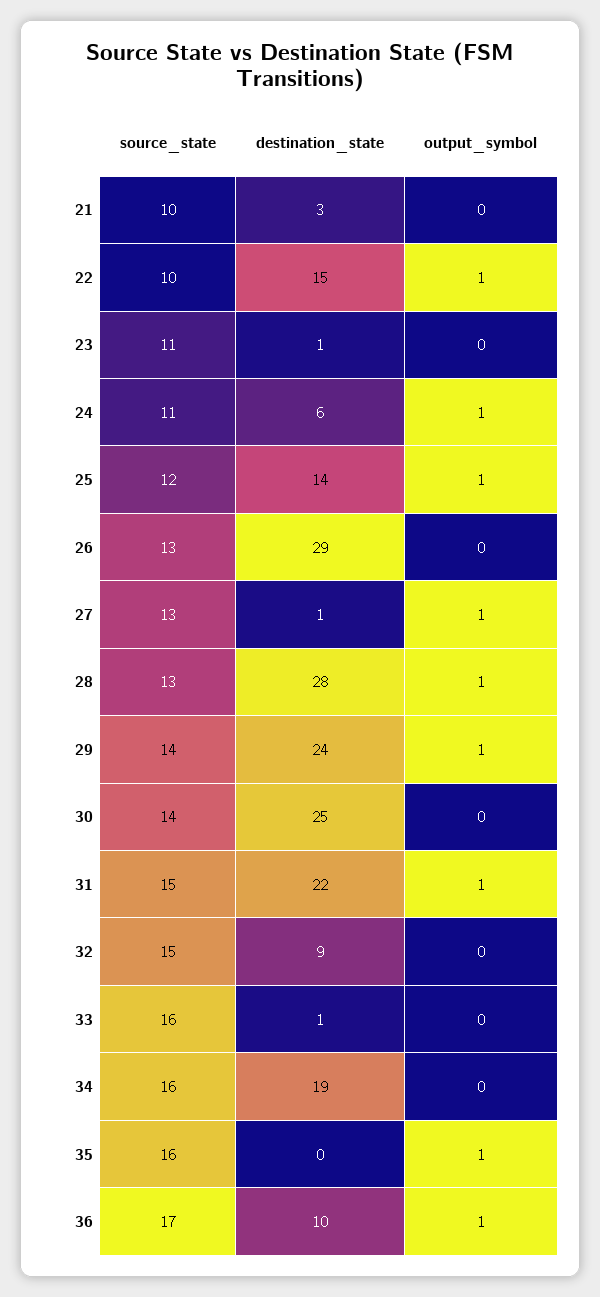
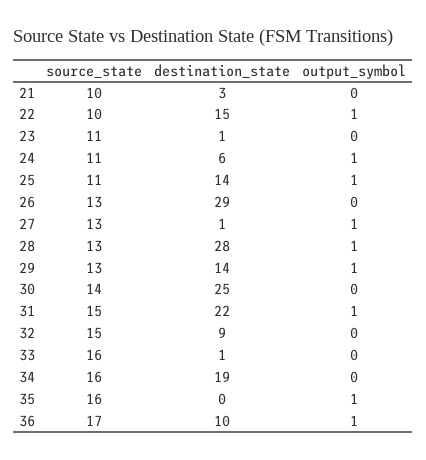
source_state, 25: 12 -> 11
source_state, 29: 14 -> 13
destination_state, 29: 24 -> 14

